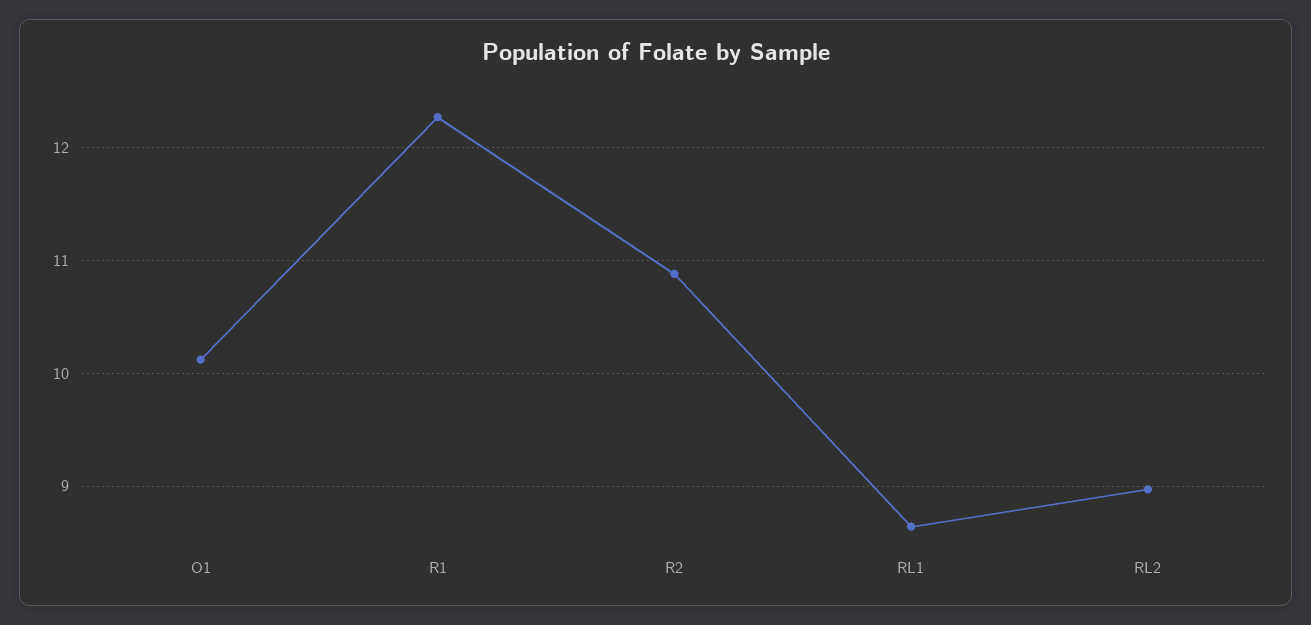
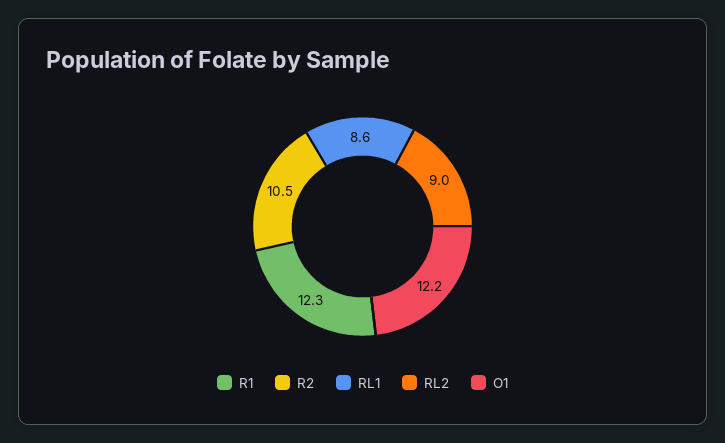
O1: 10.1 -> 12.2
R2: 10.9 -> 10.5

